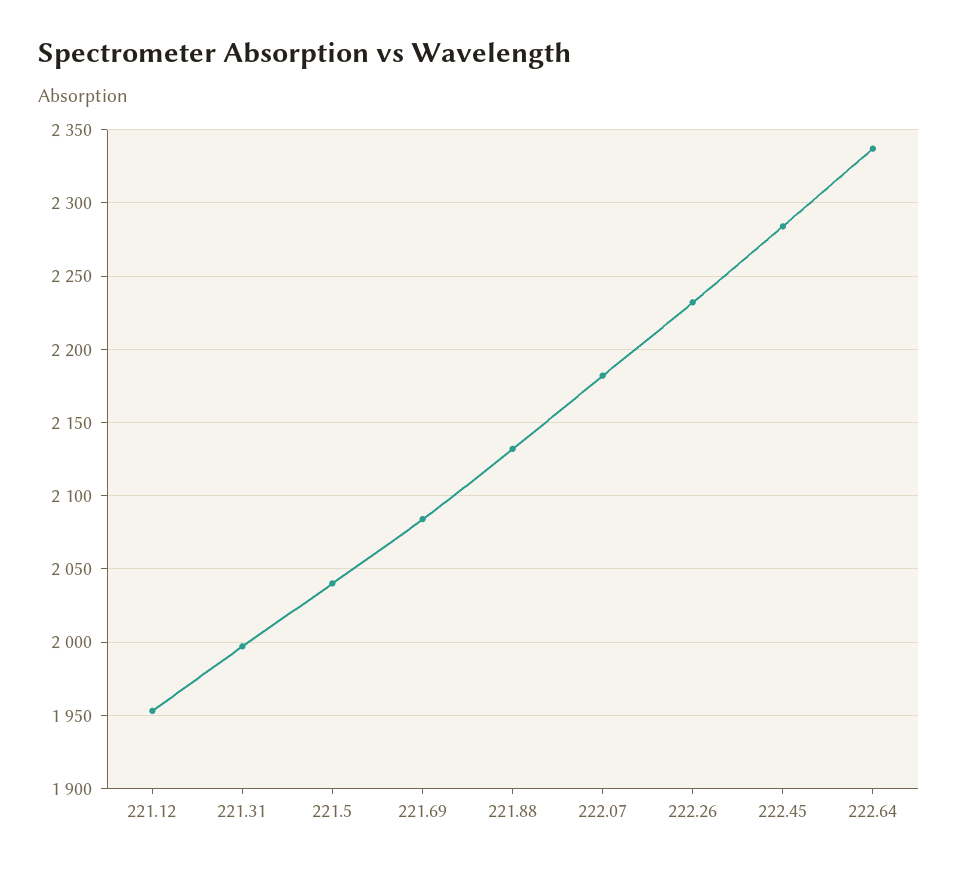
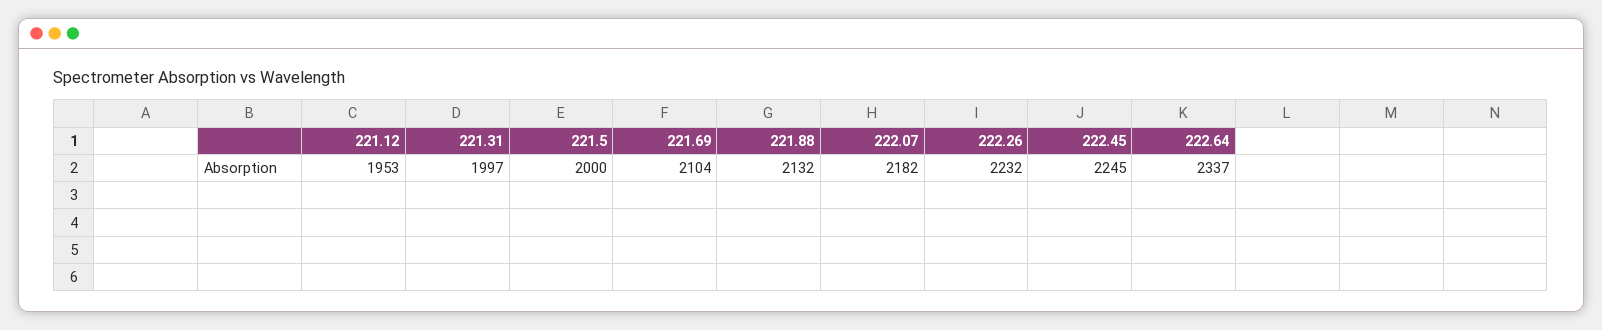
221.5: 2040 -> 2000
221.69: 2085 -> 2104
222.45: 2285 -> 2245

